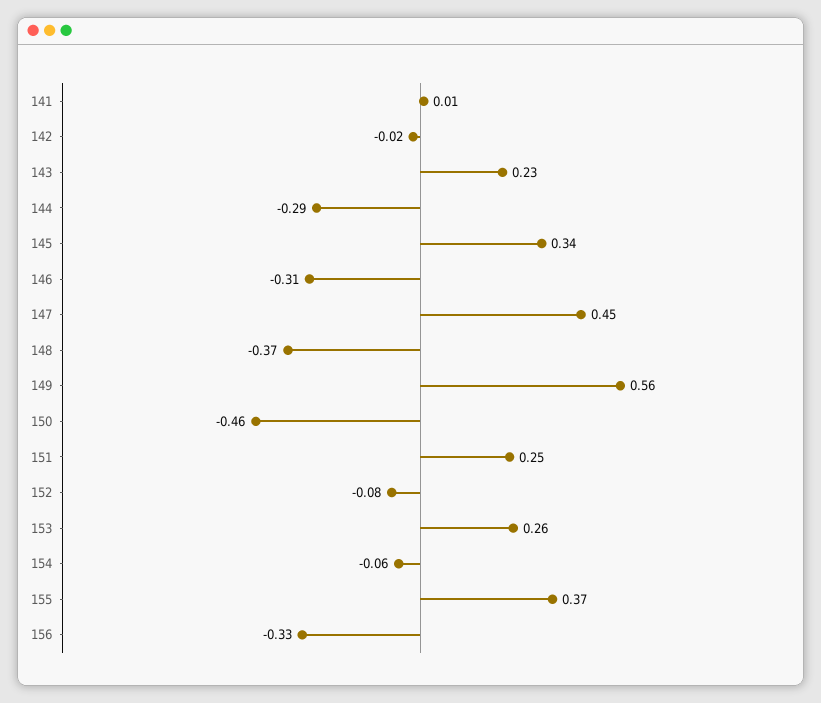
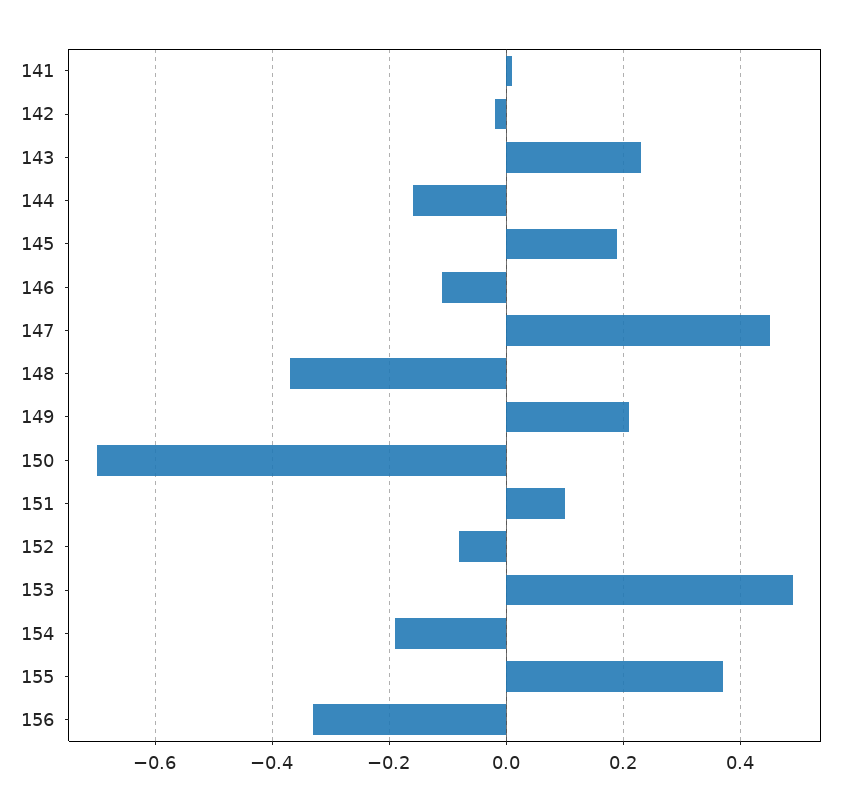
144: -0.29 -> -0.15
145: 0.34 -> 0.2
146: -0.31 -> -0.1
149: 0.56 -> 0.2
150: -0.46 -> -0.7
151: 0.25 -> 0.1
153: 0.26 -> 0.5
154: -0.06 -> -0.2

